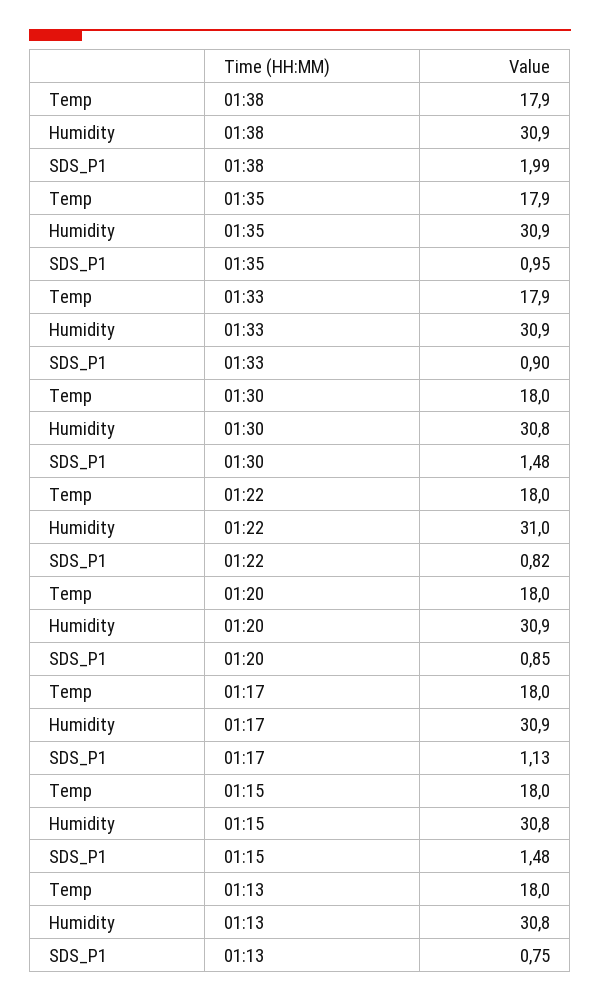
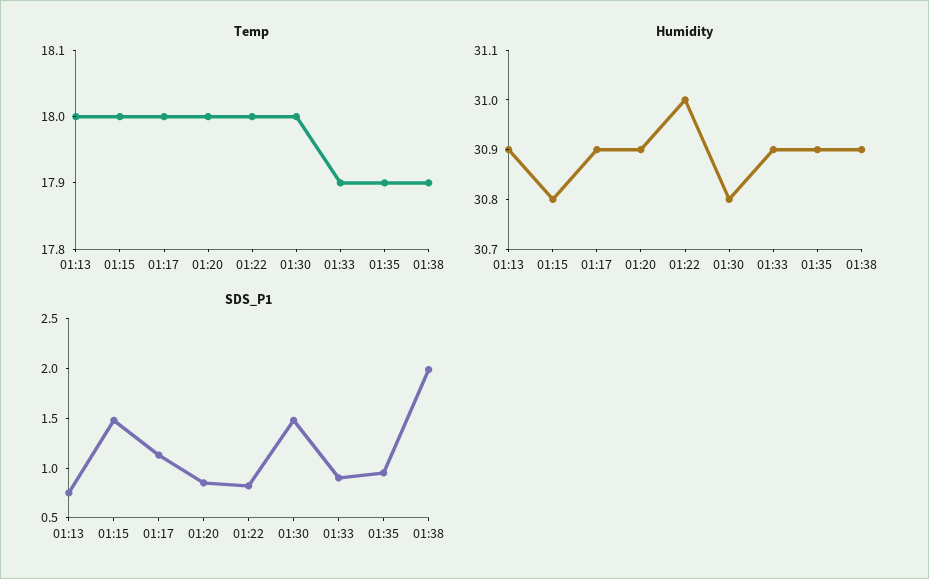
Humidity, 01:13: 30.8 -> 30.9

